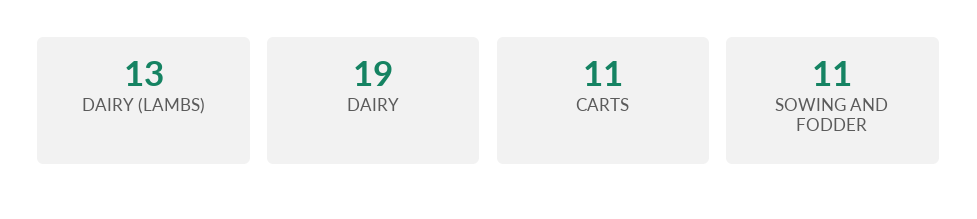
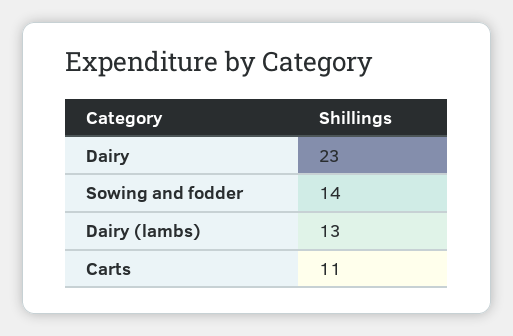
DAIRY: 19 -> 23
SOWING AND FODDER: 11 -> 14

